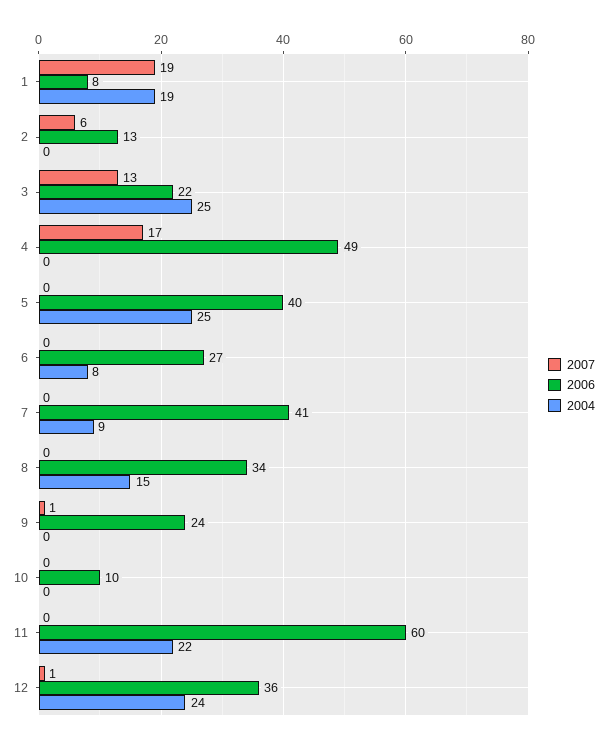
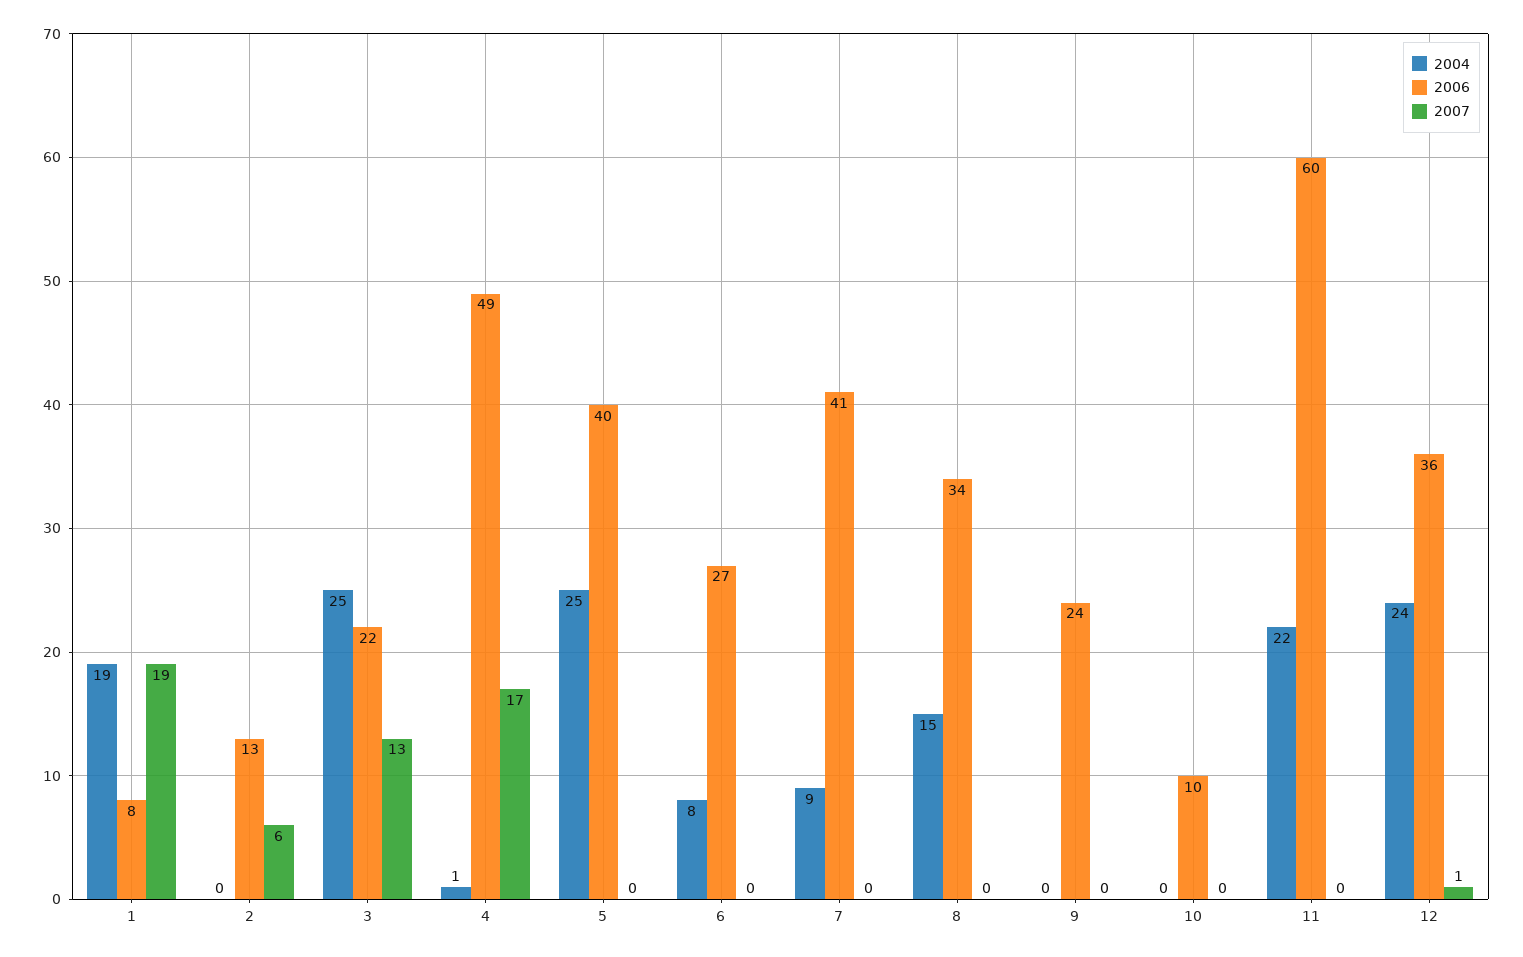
2004, 4: 0 -> 1
2007, 9: 1 -> 0

